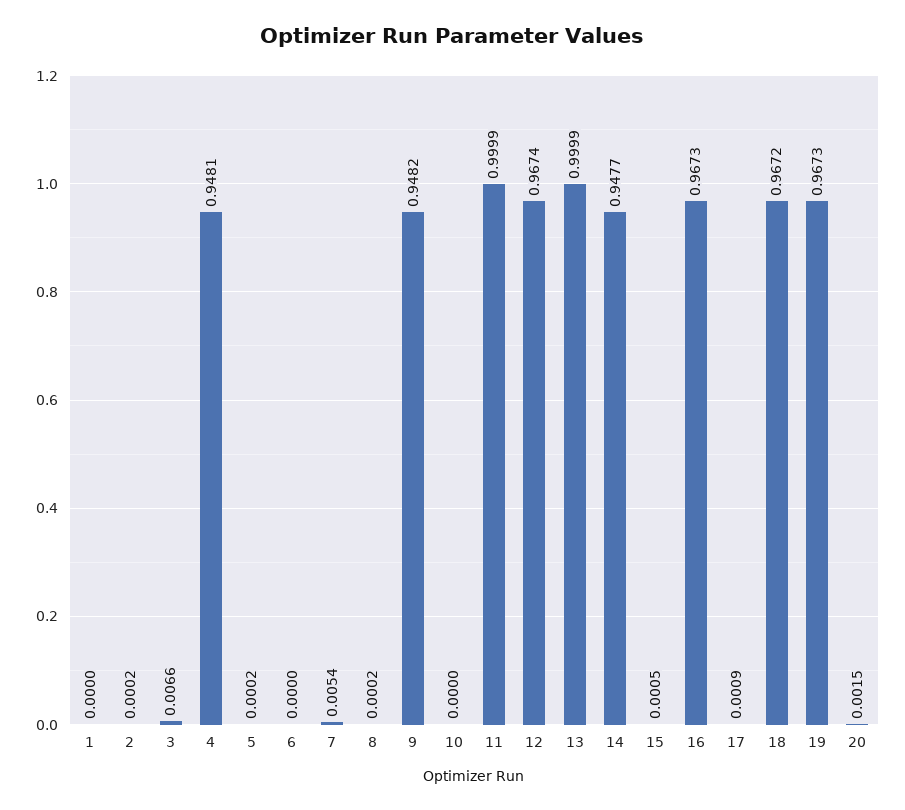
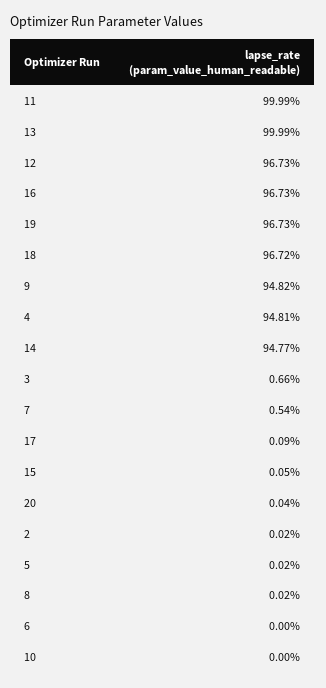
1: 0 -> none
12: 0.9674 -> 0.9673
20: 0.0015 -> 0.0004

